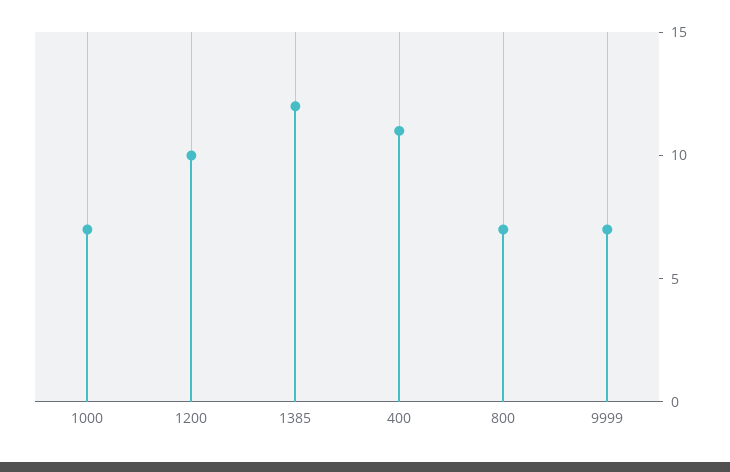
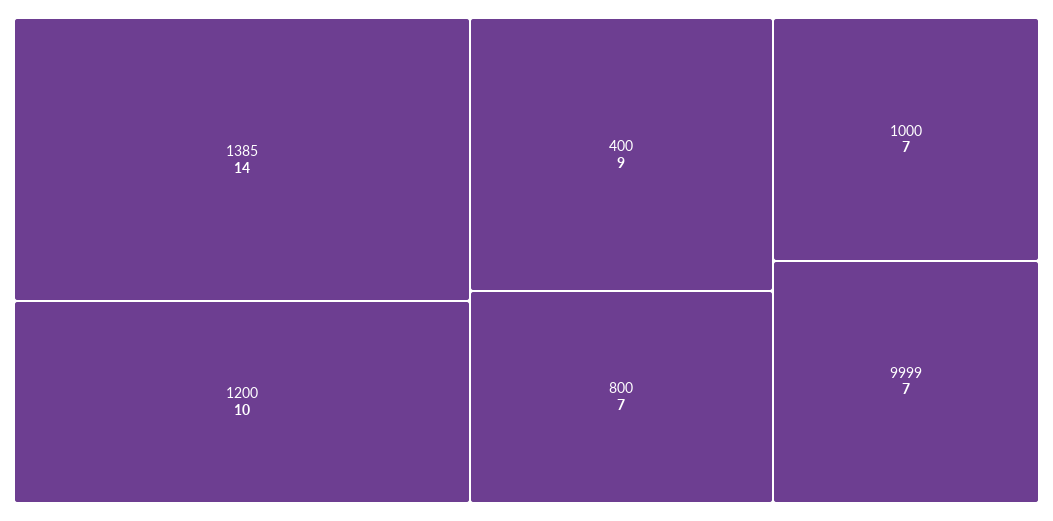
1385: 12 -> 14
400: 11 -> 9

